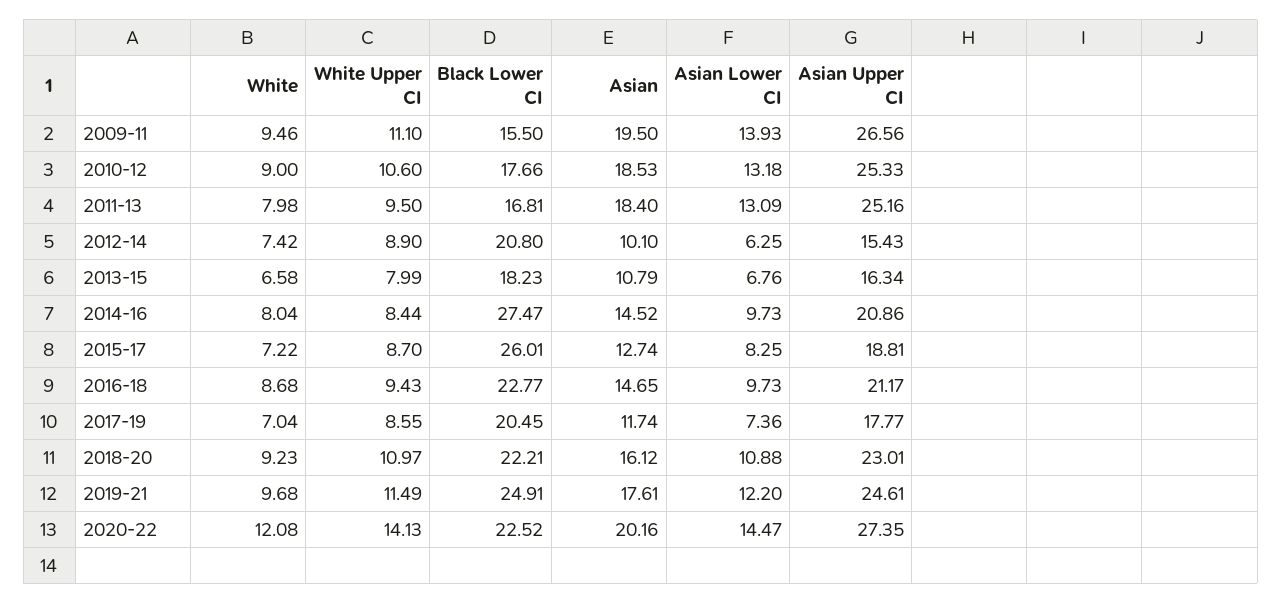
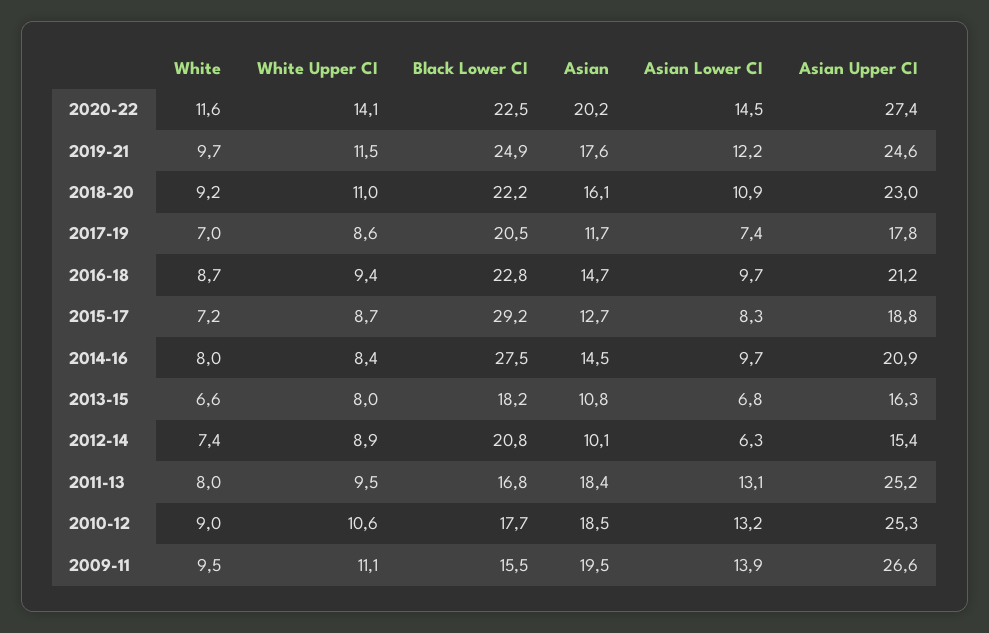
Black Lower CI, 2015-17: 26.01 -> 29.2
White, 2020-22: 12.08 -> 11.6

